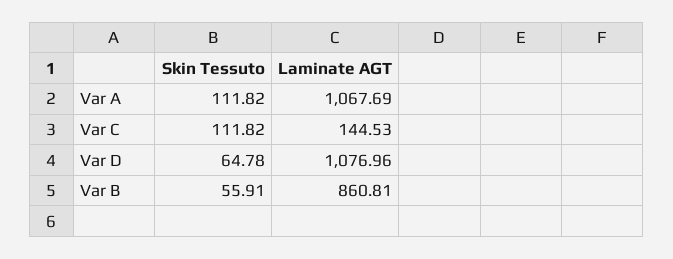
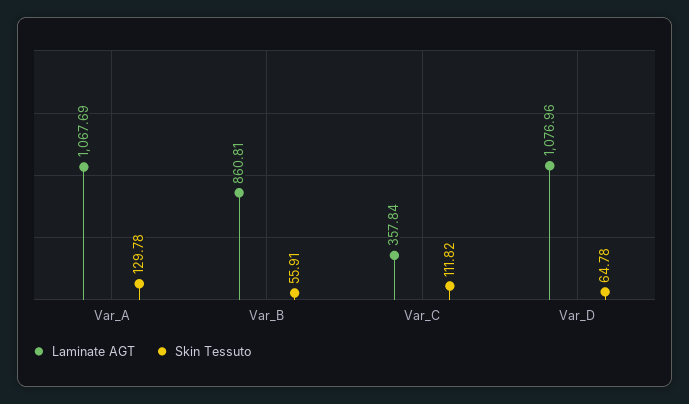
Skin Tessuto, Var A: 111.82 -> 129.78
Laminate AGT, Var C: 144.53 -> 357.84

